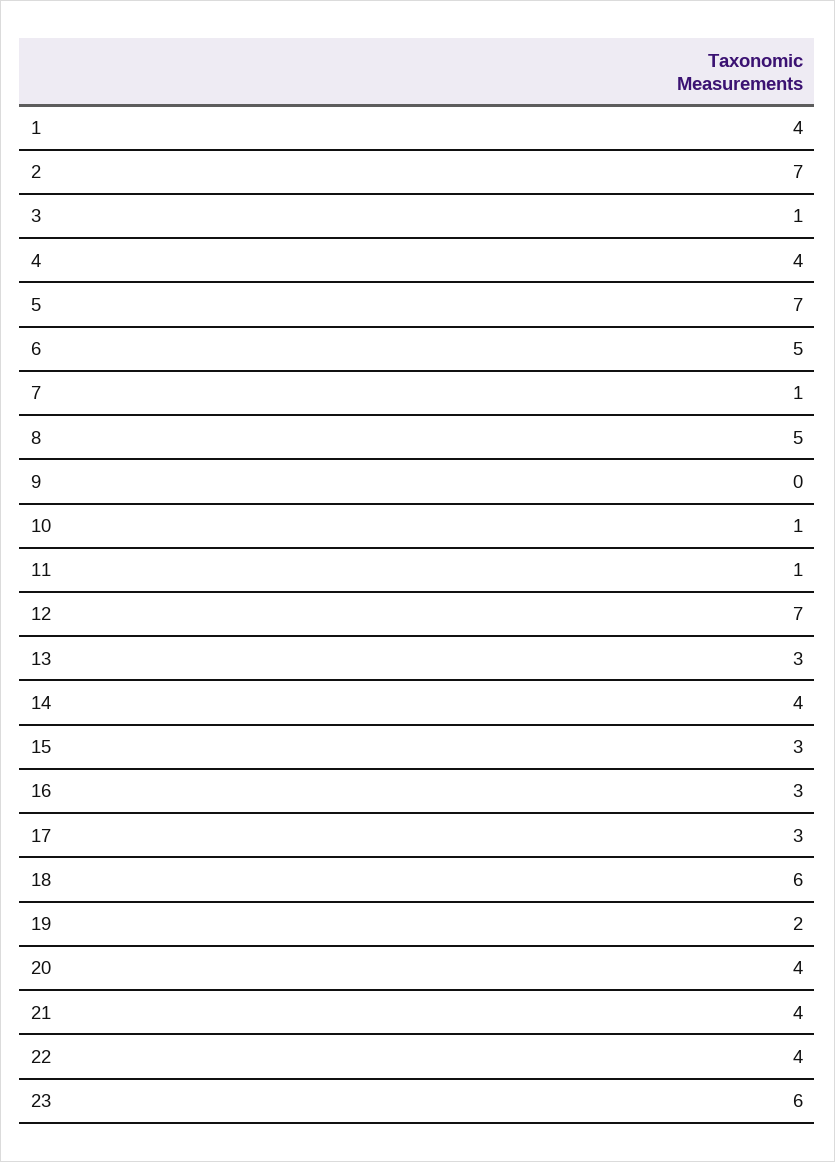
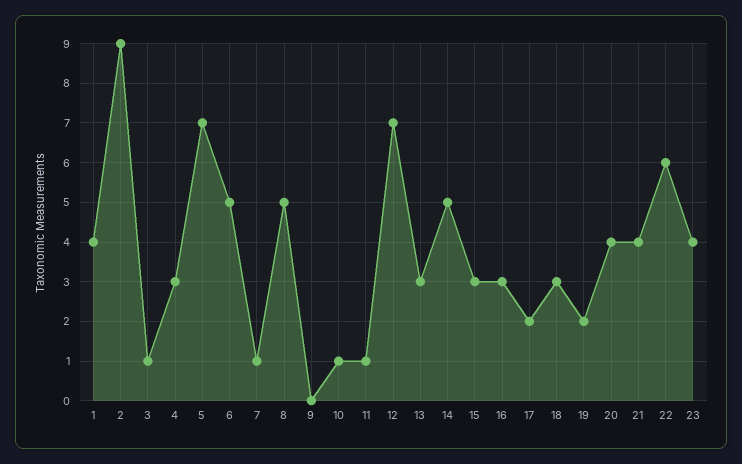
2: 7 -> 9
4: 4 -> 3
14: 4 -> 5
17: 3 -> 2
18: 6 -> 3
22: 4 -> 6
23: 6 -> 4

